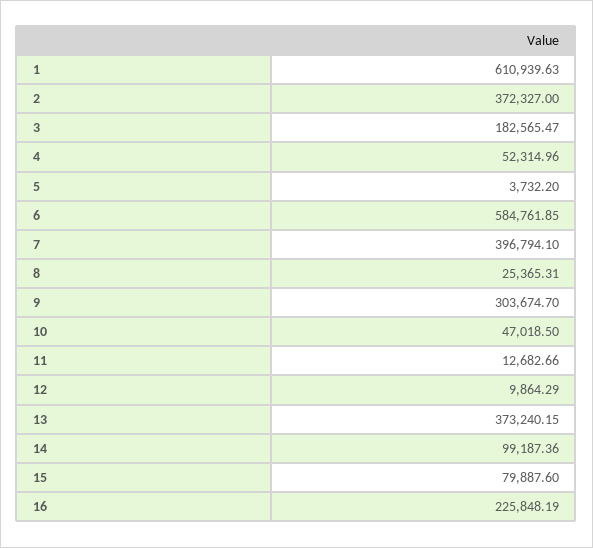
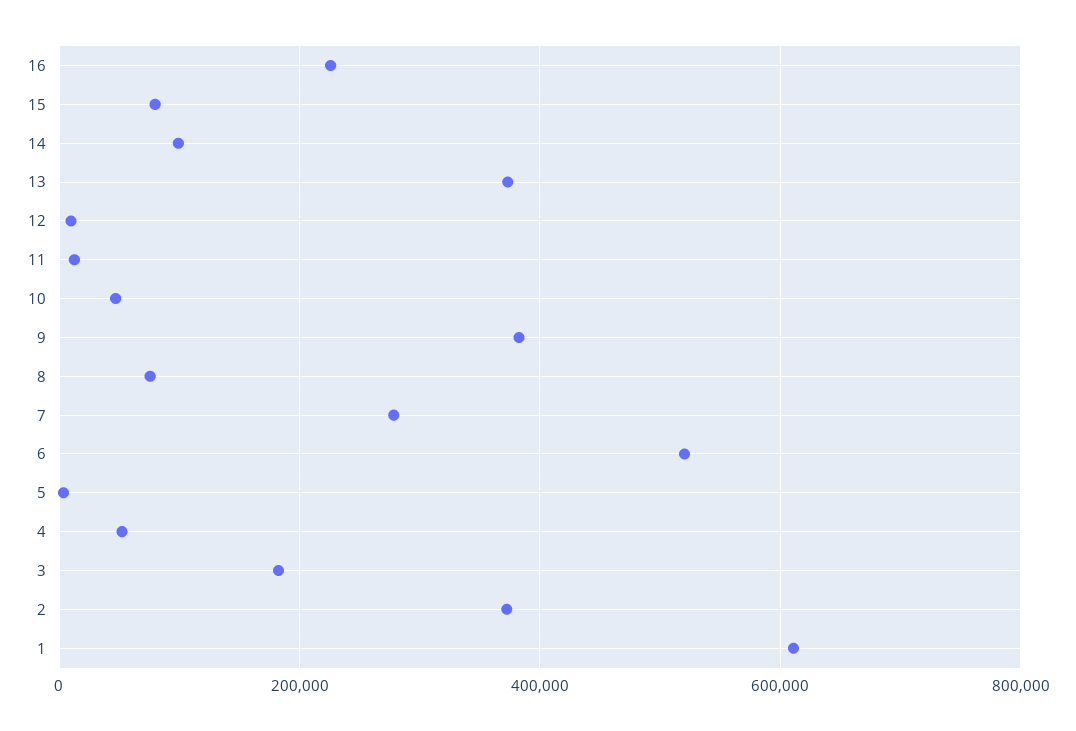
6: 584761.85 -> 520000
7: 396794.1 -> 280000
8: 25365.31 -> 80000
9: 303674.7 -> 380000

